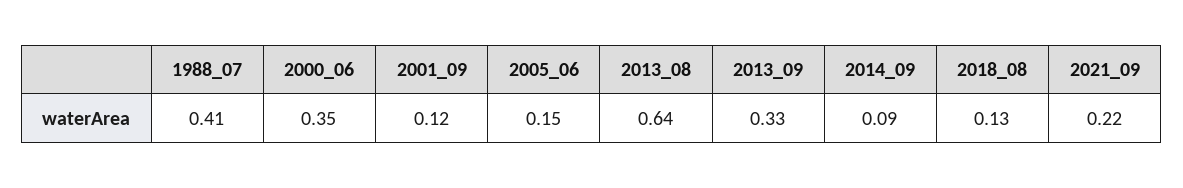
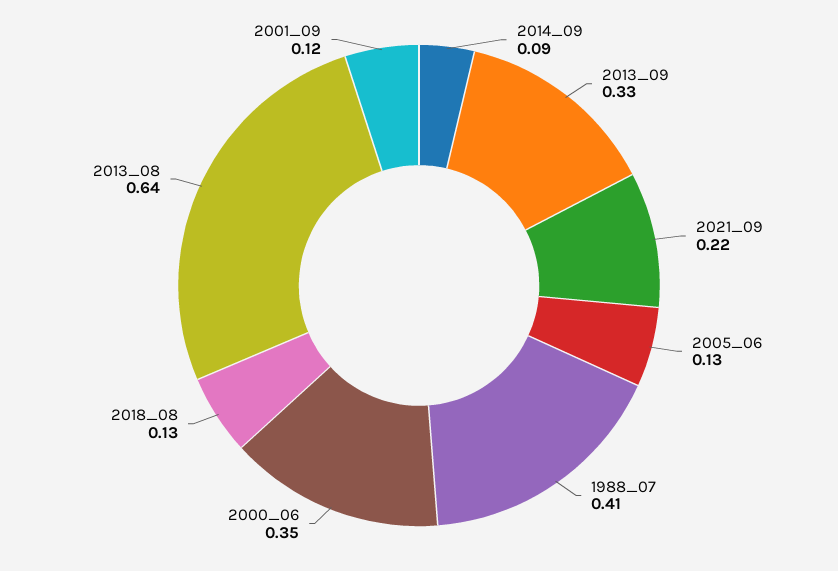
2005_06: 0.15 -> 0.13

